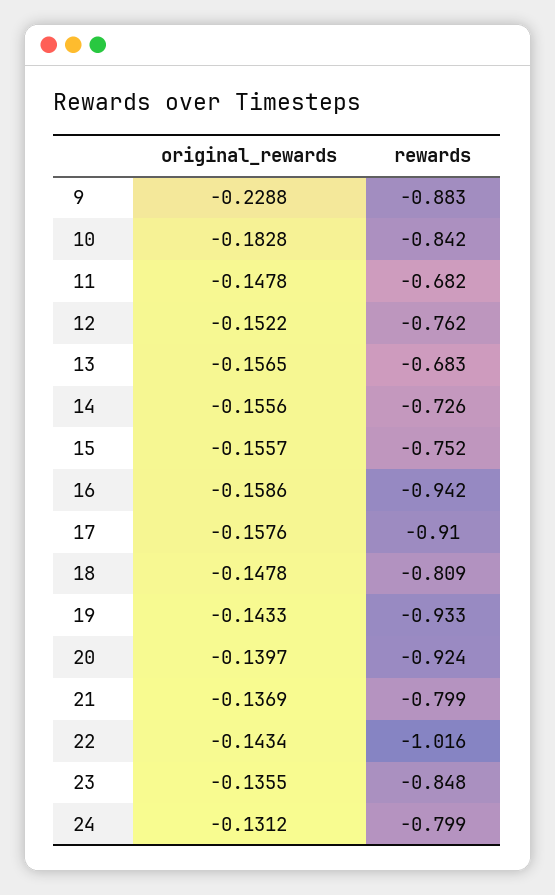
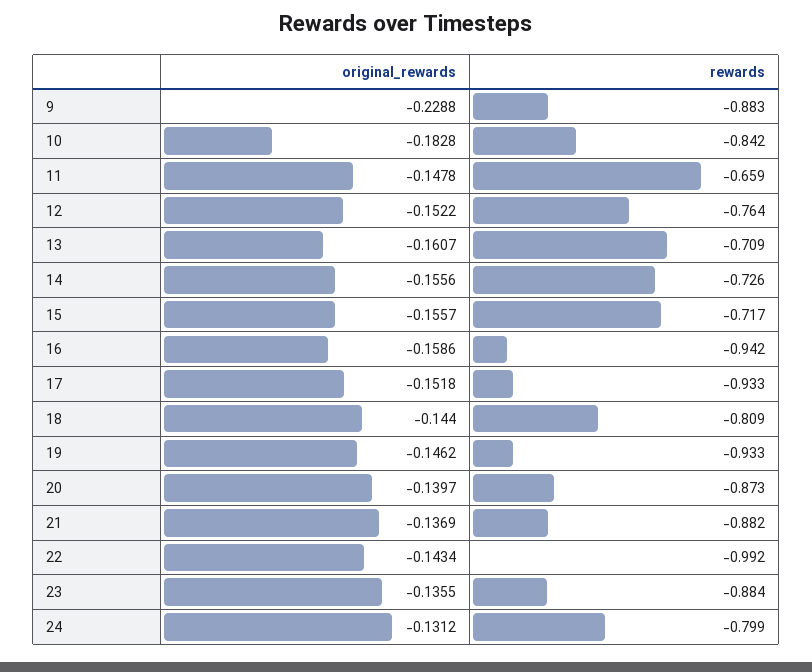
rewards, 11: -0.682 -> -0.659
rewards, 12: -0.762 -> -0.764
original_rewards, 13: -0.1565 -> -0.1607
rewards, 13: -0.683 -> -0.709
rewards, 15: -0.752 -> -0.717
original_rewards, 17: -0.1576 -> -0.1518
rewards, 17: -0.91 -> -0.933
original_rewards, 18: -0.1478 -> -0.144
original_rewards, 19: -0.1433 -> -0.1462
rewards, 20: -0.924 -> -0.873
rewards, 21: -0.799 -> -0.882
rewards, 22: -1.016 -> -0.992
rewards, 23: -0.848 -> -0.884

